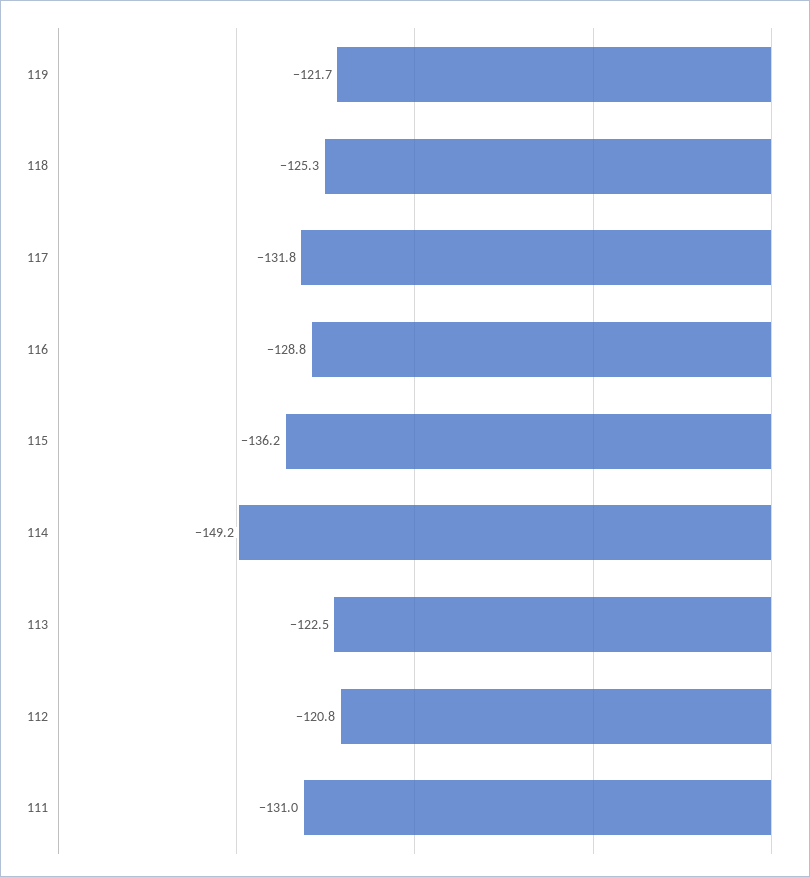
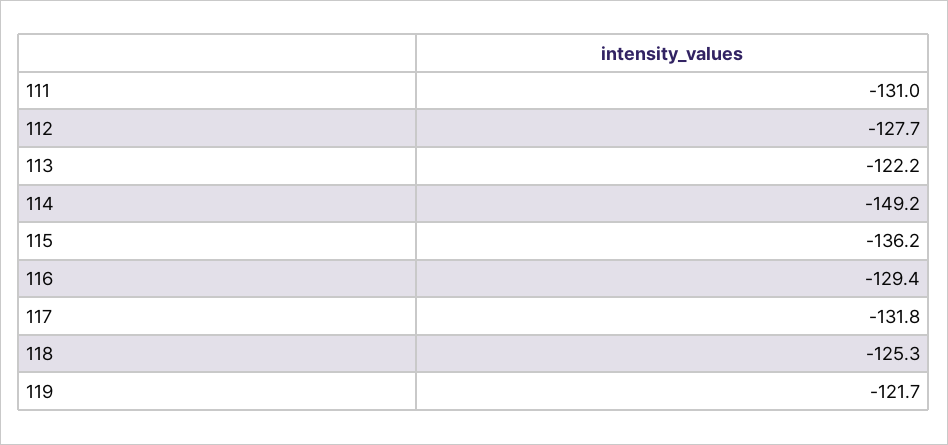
116: -128.8 -> -129.4
113: -122.5 -> -122.2
112: -120.8 -> -127.7

